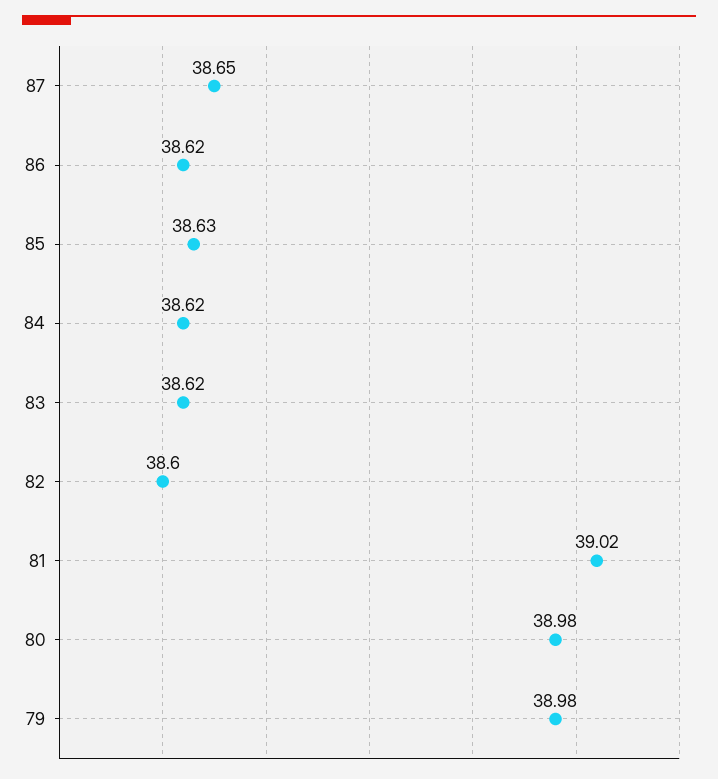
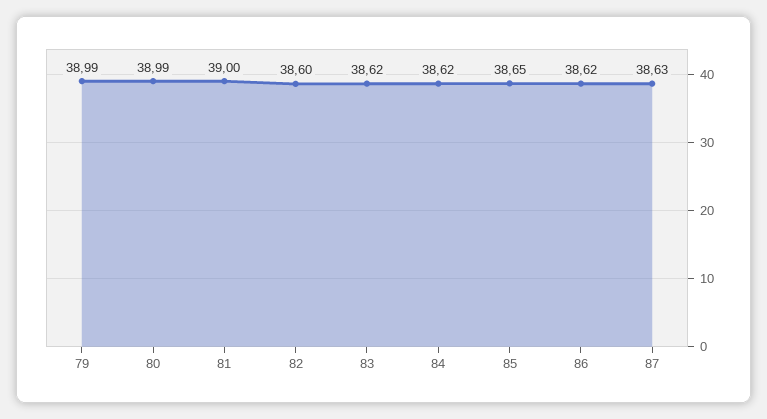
87: 38.65 -> 38.63
85: 38.63 -> 38.65
81: 39.02 -> 39
80: 38.98 -> 38.99
79: 38.98 -> 38.99

